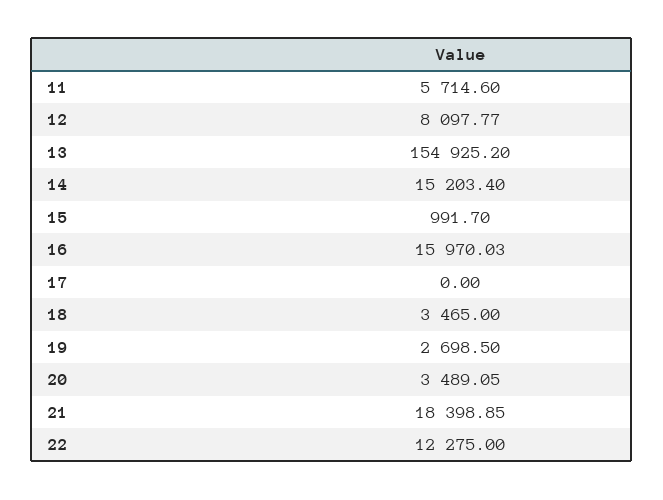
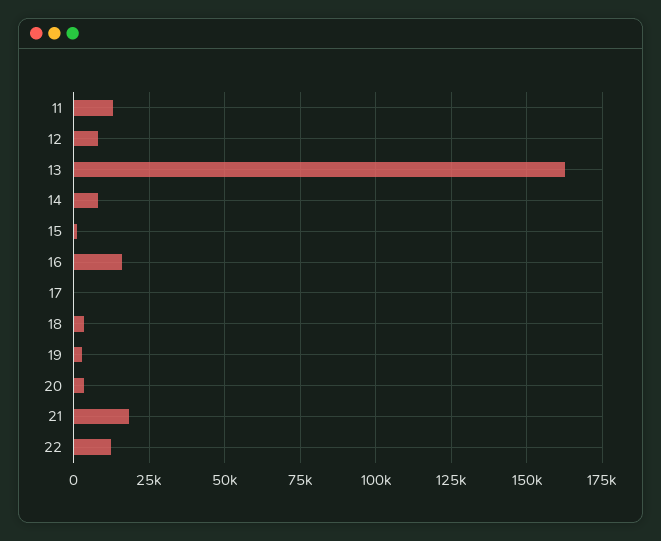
11: 5714.6 -> 12500
13: 154925.2 -> 162500
14: 15203.4 -> 7500

